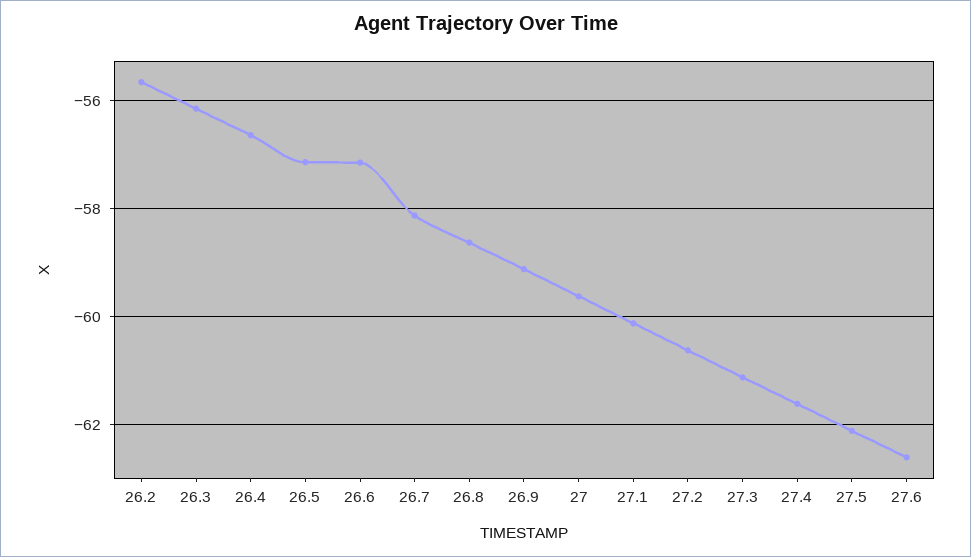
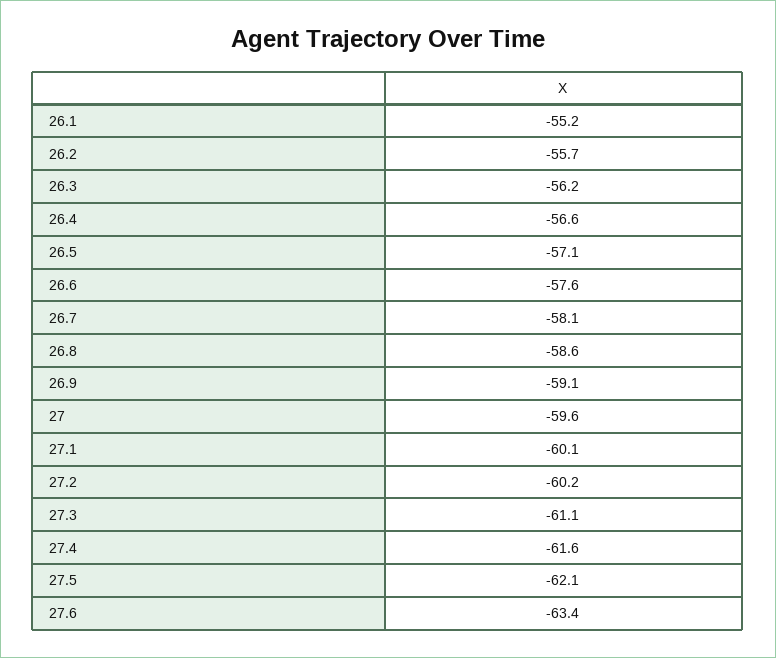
26.6: -57.2 -> -57.6
27.2: -60.6 -> -60.2
27.6: -62.6 -> -63.4
26.1: none -> -55.2

